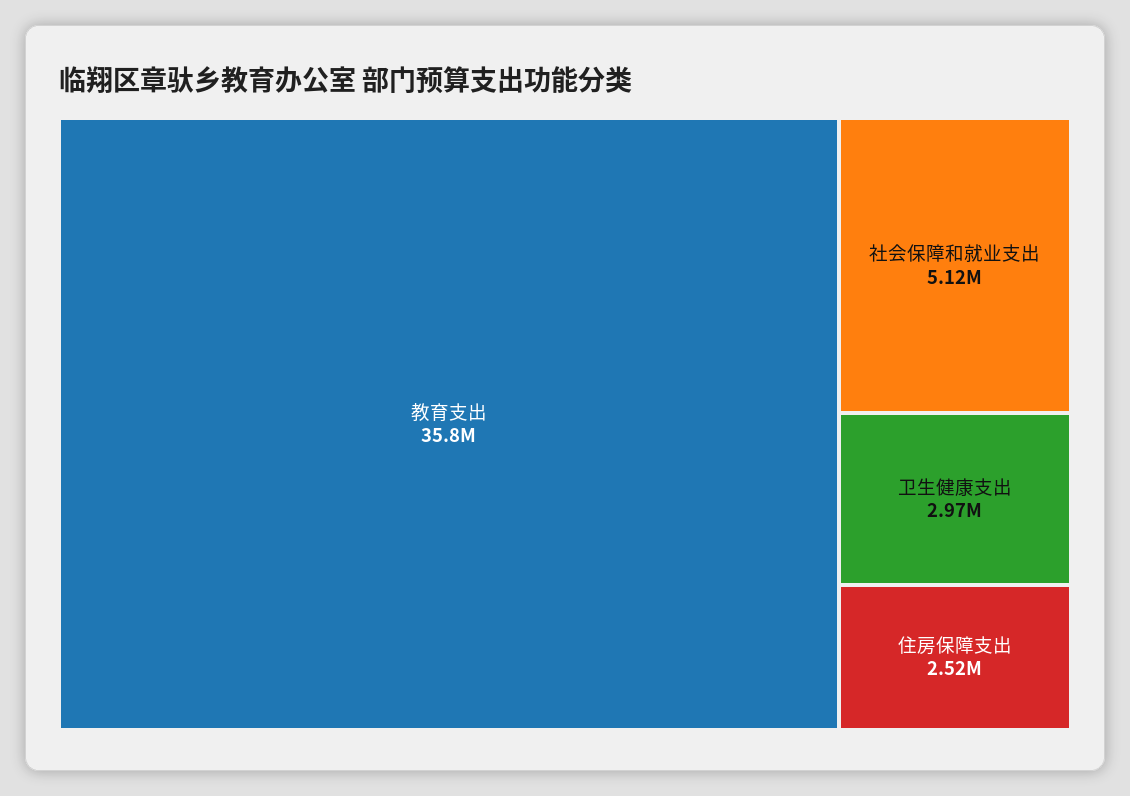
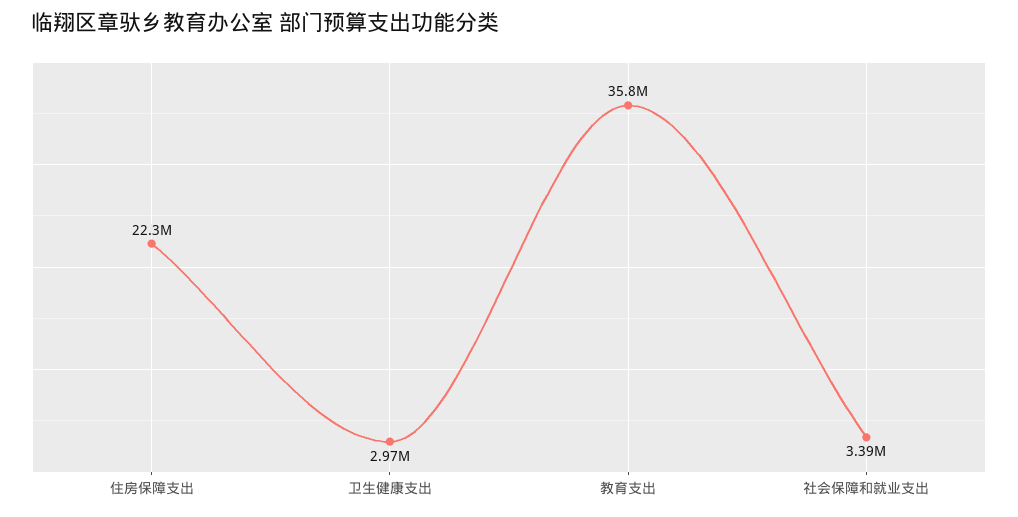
社会保障和就业支出: 5120000 -> 3390000
住房保障支出: 2520000 -> 22300000

